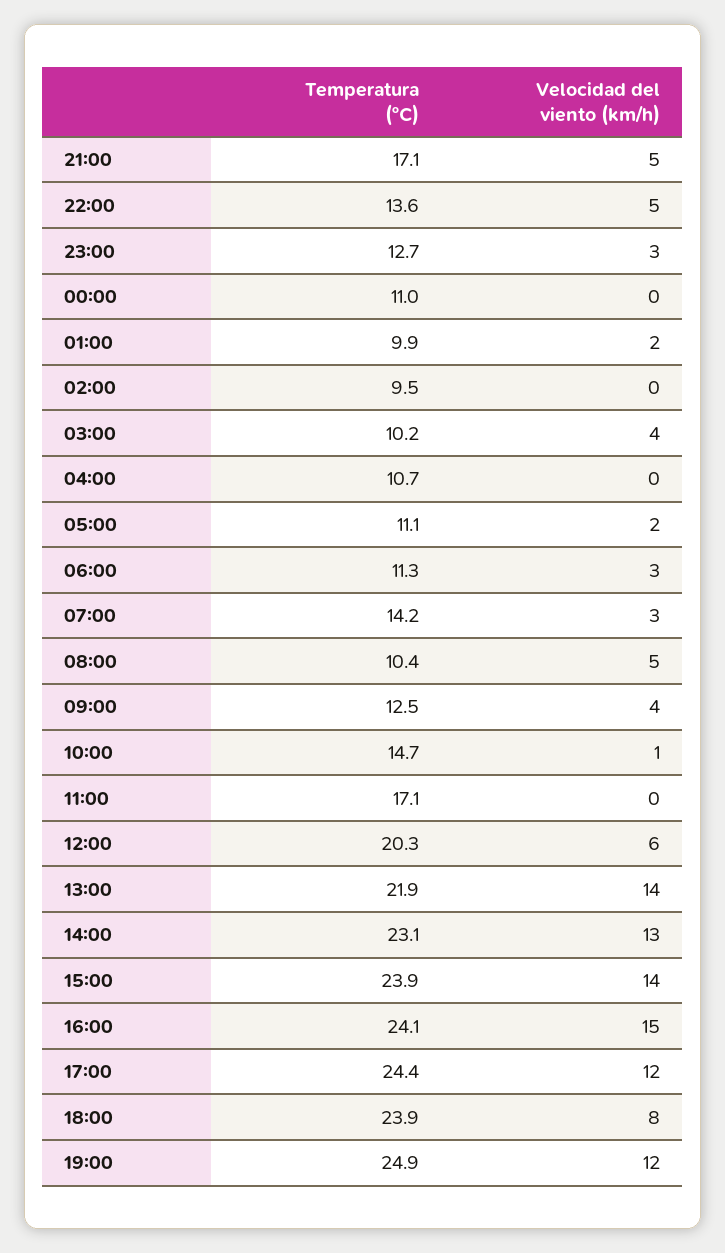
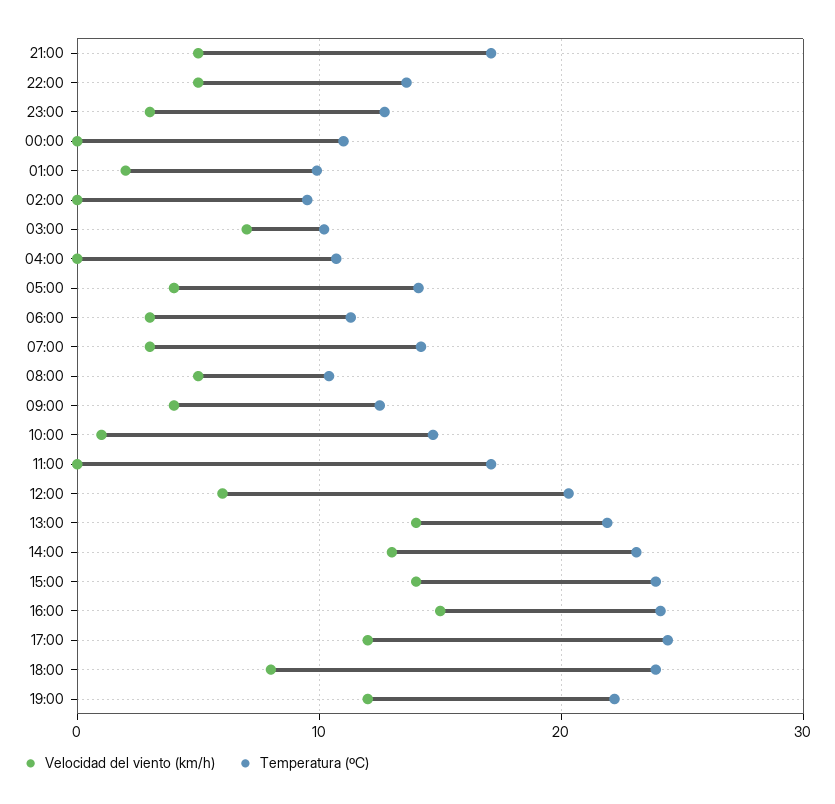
Velocidad del viento (km/h), 03:00: 4 -> 7
Temperatura (ºC), 05:00: 11.1 -> 14
Velocidad del viento (km/h), 05:00: 2 -> 4
Temperatura (ºC), 19:00: 24.9 -> 22

